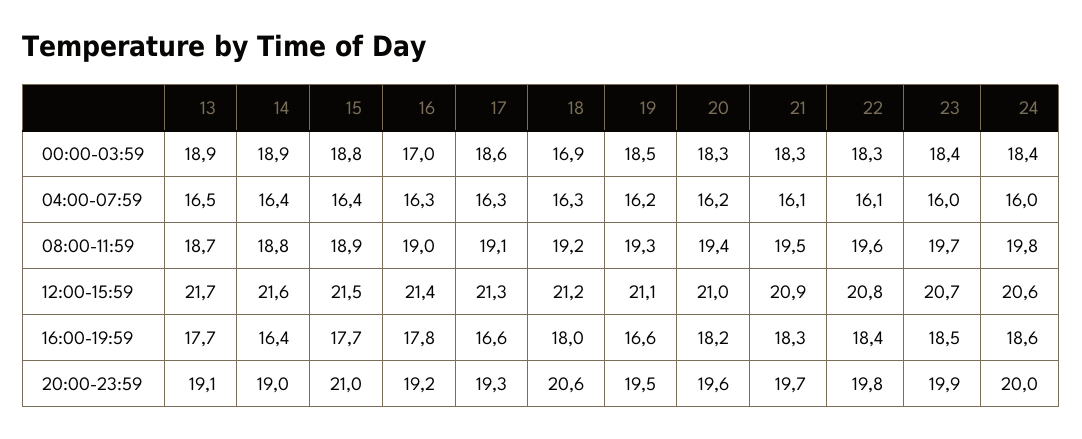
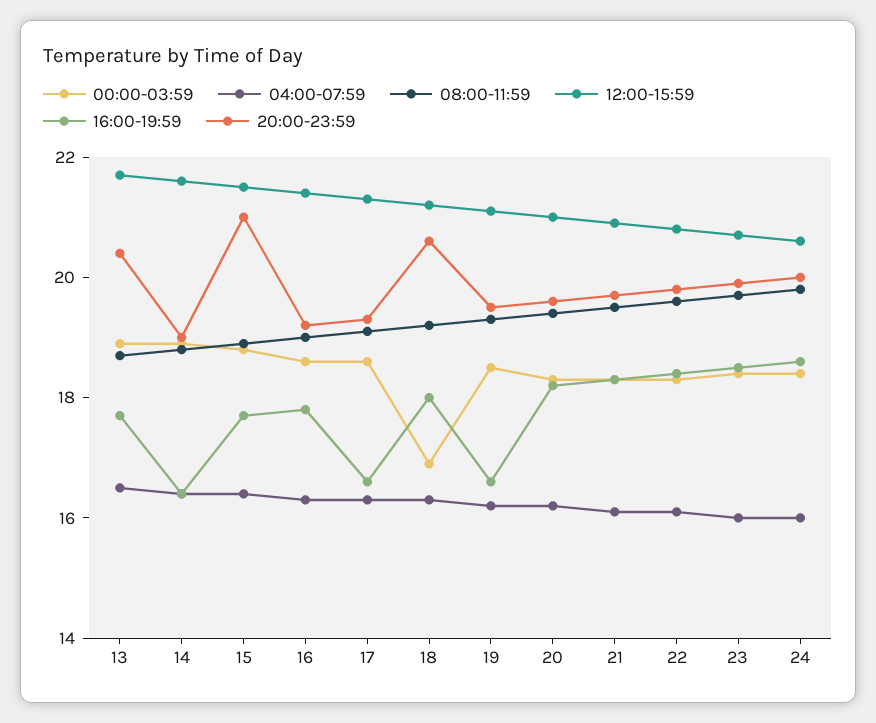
00:00-03:59, 16: 17 -> 18.5
20:00-23:59, 13: 19.1 -> 20.5

